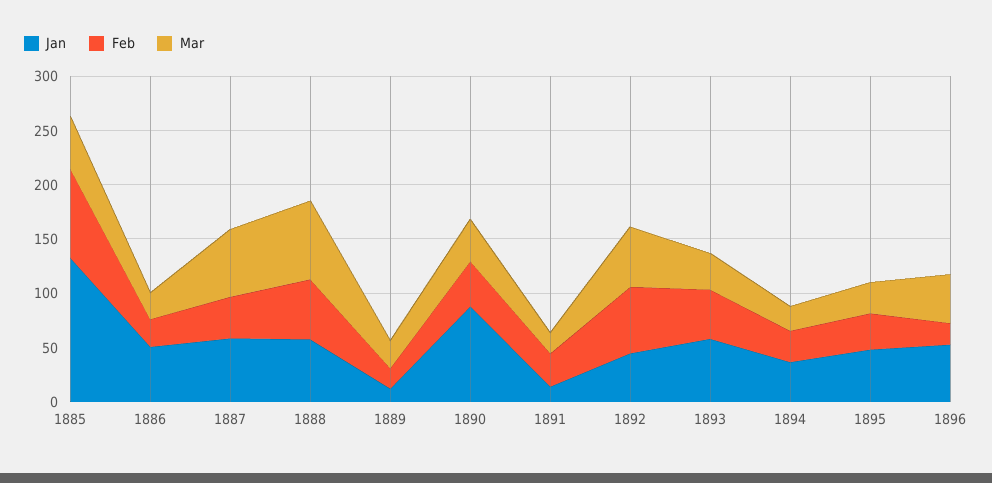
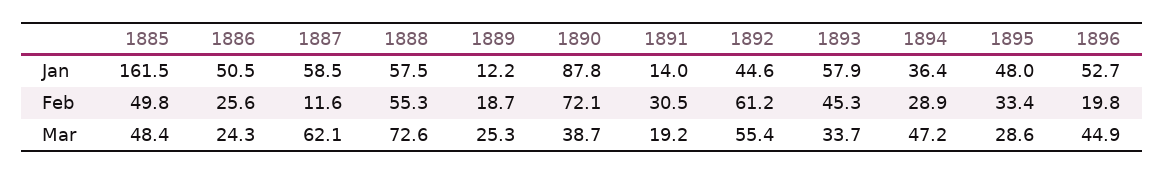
Jan, 1885: 130 -> 161.5
Feb, 1885: 80 -> 49.8
Feb, 1887: 40 -> 11.6
Feb, 1890: 40 -> 72.1
Mar, 1894: 20 -> 47.2

